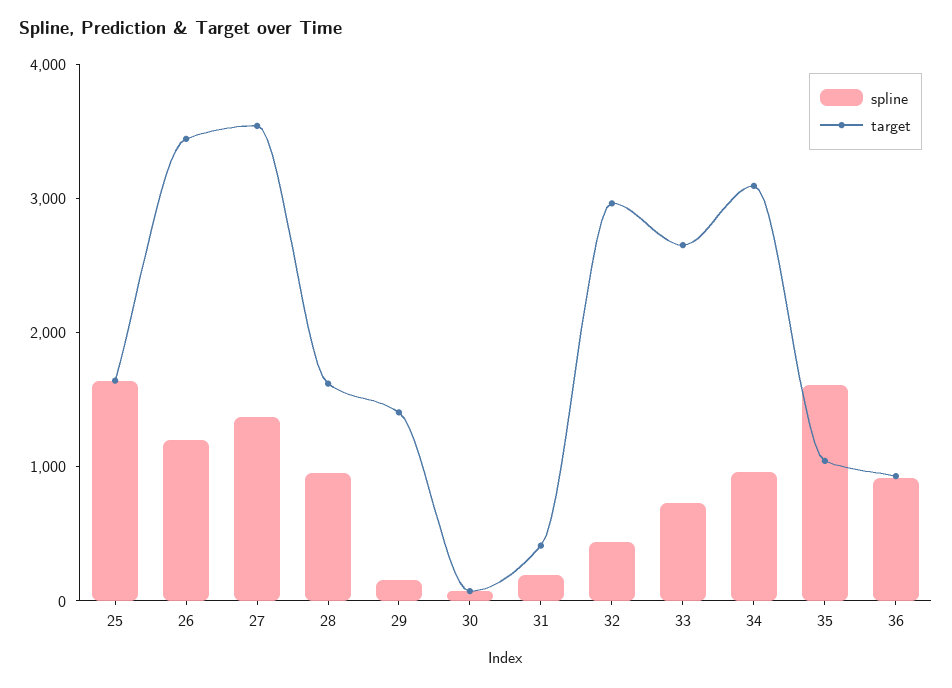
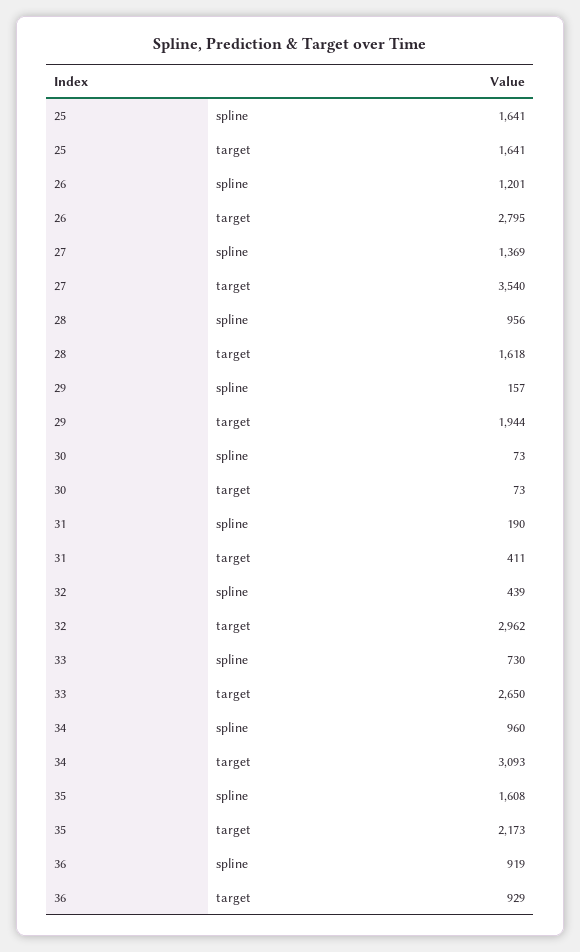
target, 26: 3400 -> 2795
target, 29: 1400 -> 1944
target, 35: 1000 -> 2173

